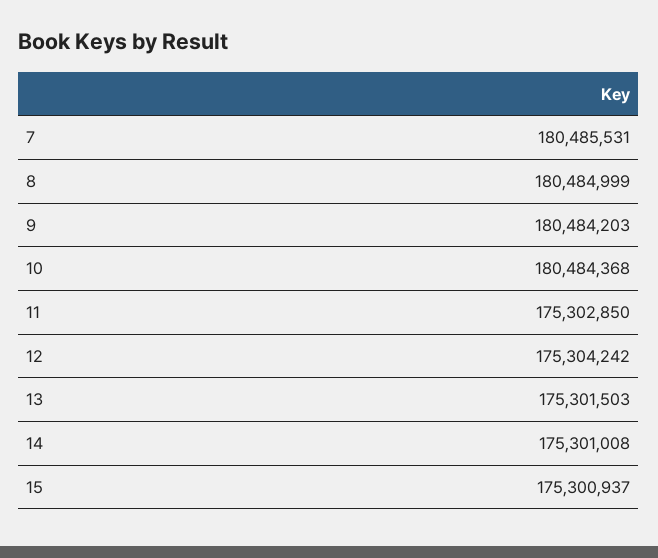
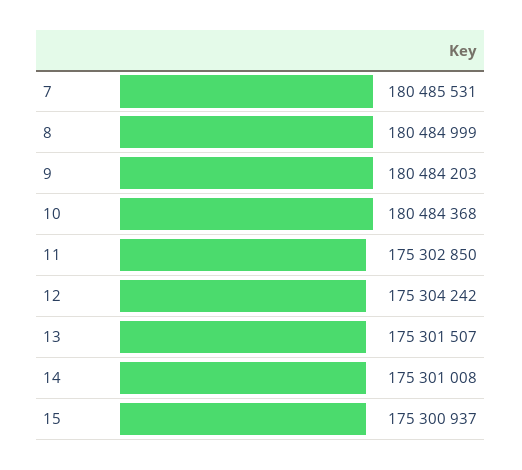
13: 175301503 -> 175301507

